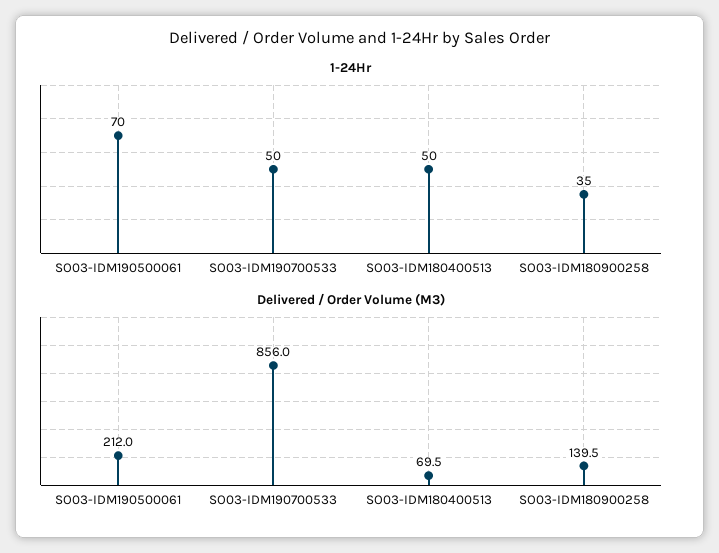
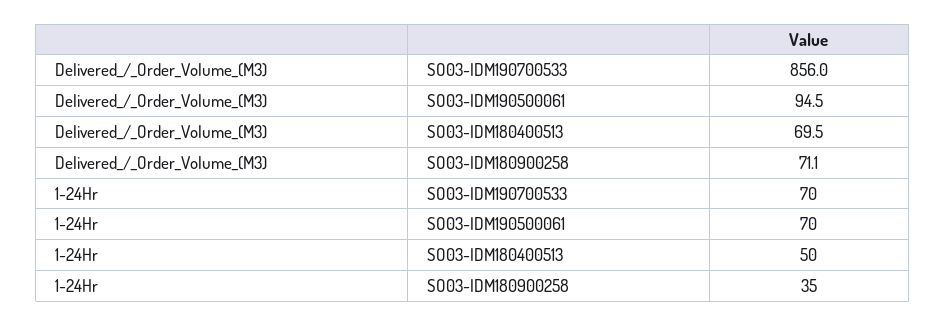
1-24Hr, SO03-IDM190700533: 50 -> 70
Delivered / Order Volume (M3), SO03-IDM190500061: 212 -> 94.5
Delivered / Order Volume (M3), SO03-IDM180900258: 139.5 -> 71.1

